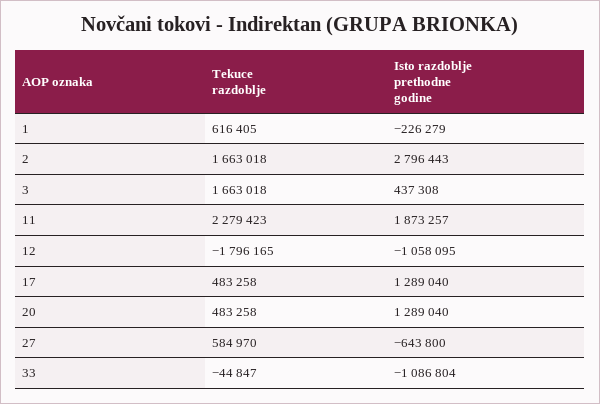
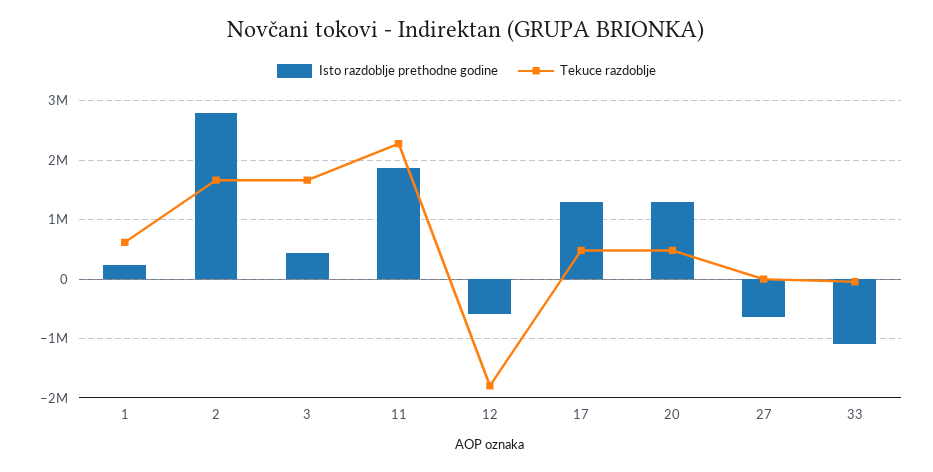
Isto razdoblje prethodne godine, 1: -226279 -> 200000
Isto razdoblje prethodne godine, 12: -1058095 -> -600000
Tekuce razdoblje, 27: 584970 -> 0

